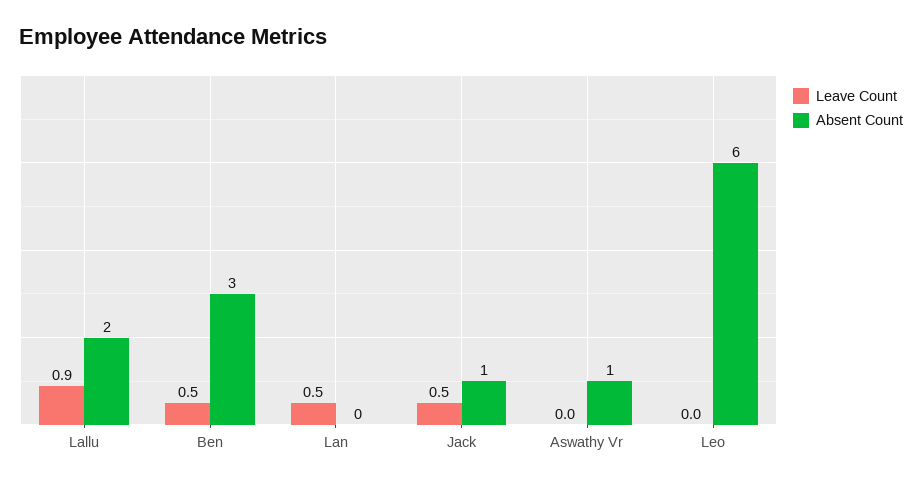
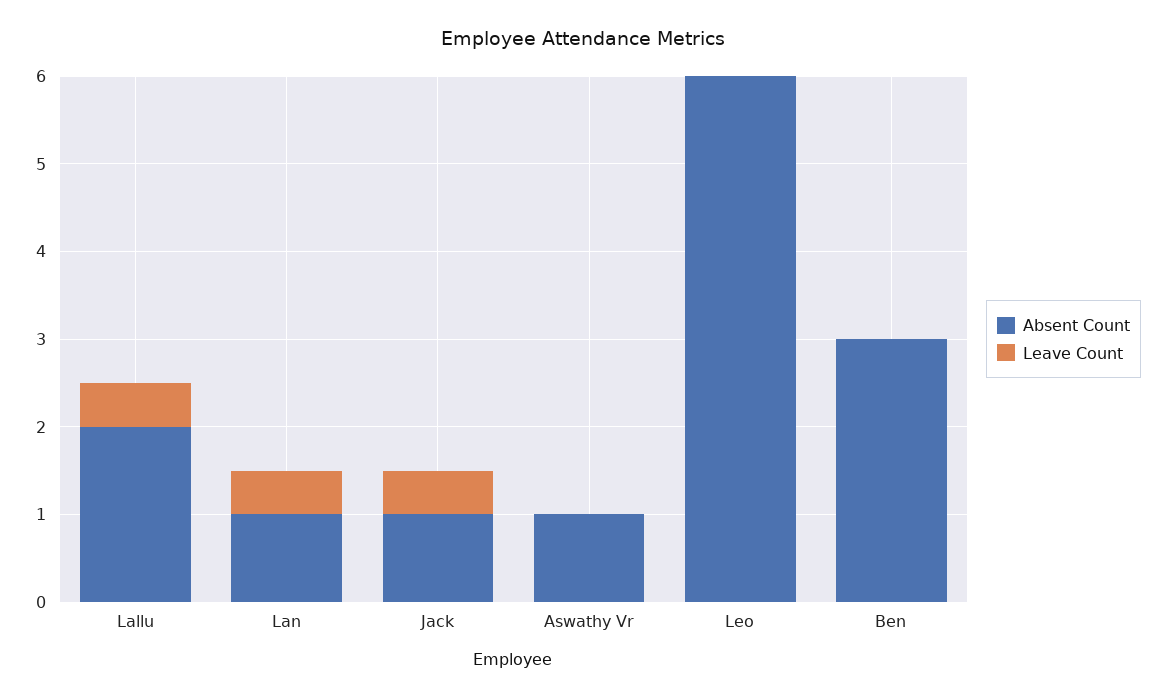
Leave Count, Lallu: 0.9 -> 0.5
Leave Count, Ben: 0.5 -> 0
Absent Count, Lan: 0 -> 1

